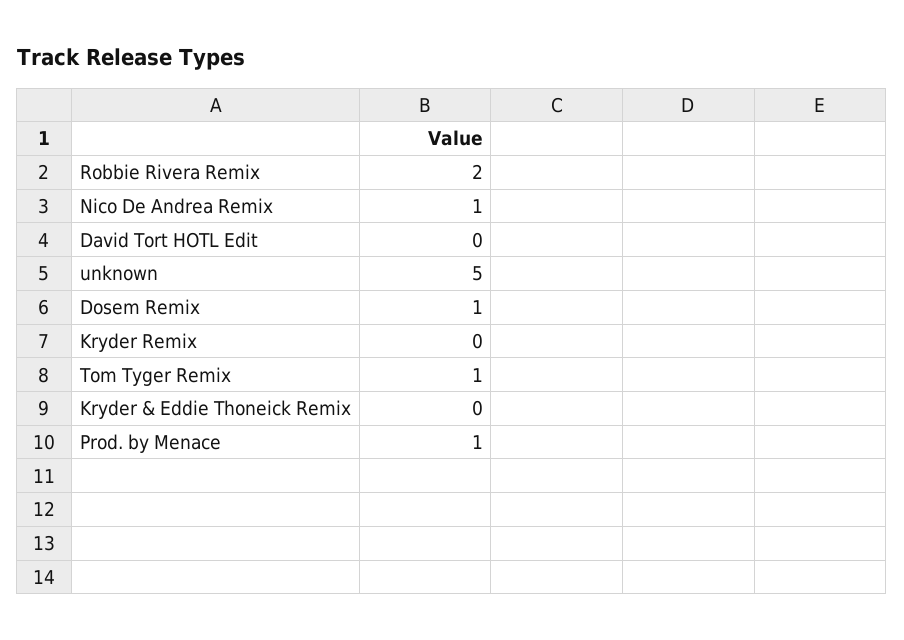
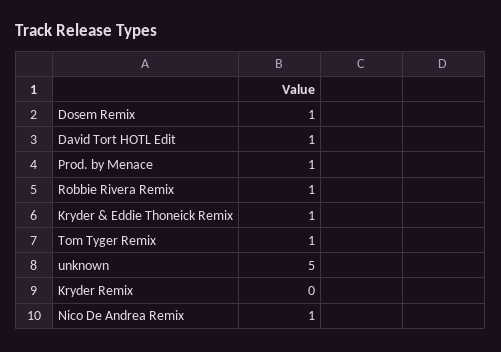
Robbie Rivera Remix: 2 -> 1
David Tort HOTL Edit: 0 -> 1
Kryder & Eddie Thoneick Remix: 0 -> 1

